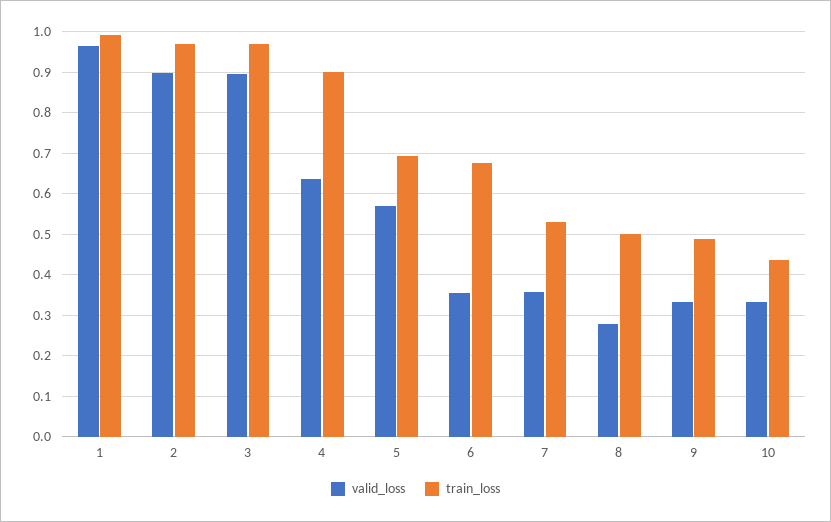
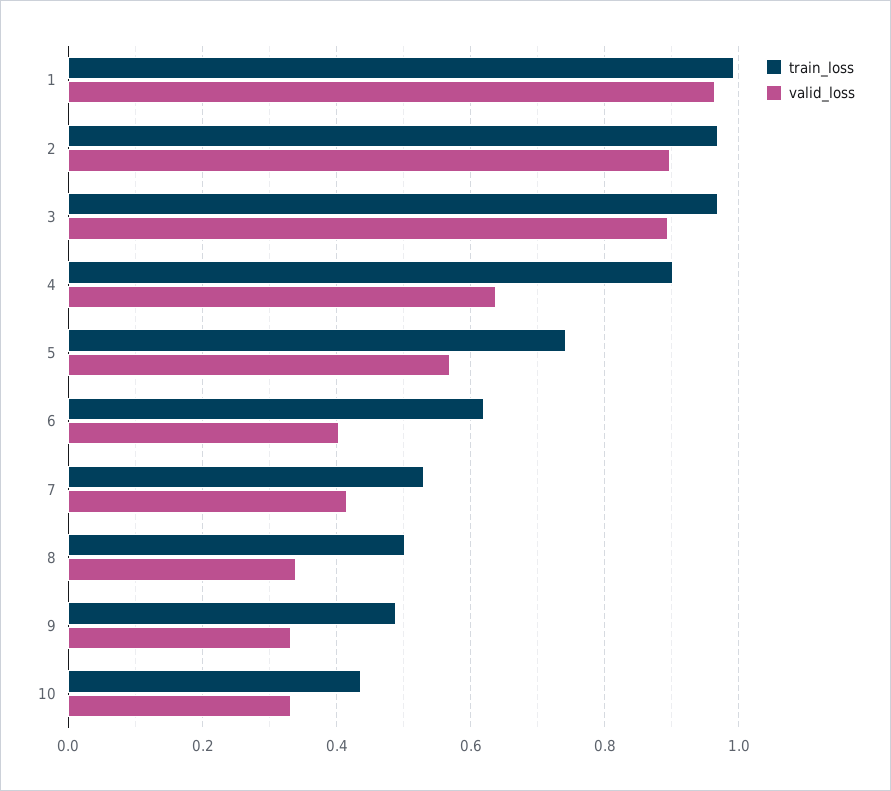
train_loss, 5: 0.7 -> 0.74
valid_loss, 6: 0.36 -> 0.4
train_loss, 6: 0.68 -> 0.62
valid_loss, 7: 0.36 -> 0.42
valid_loss, 8: 0.28 -> 0.34

